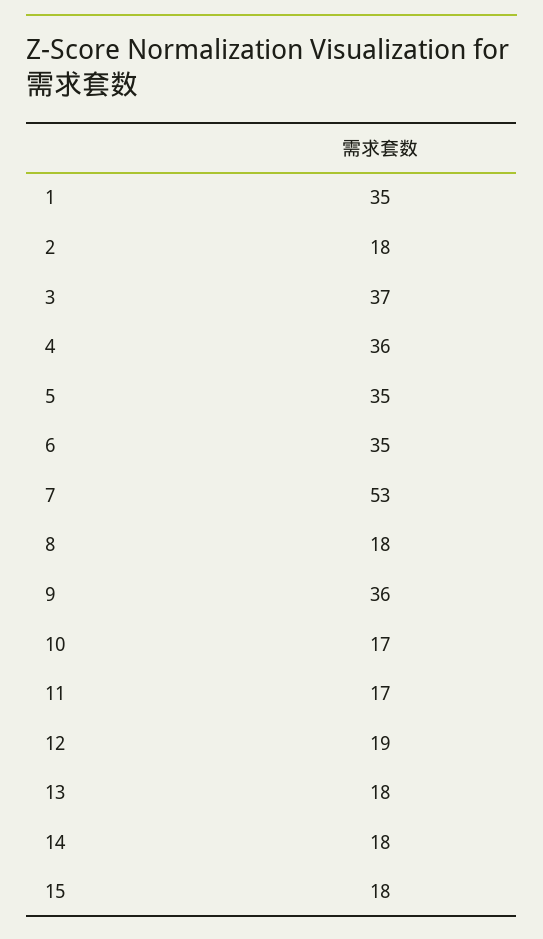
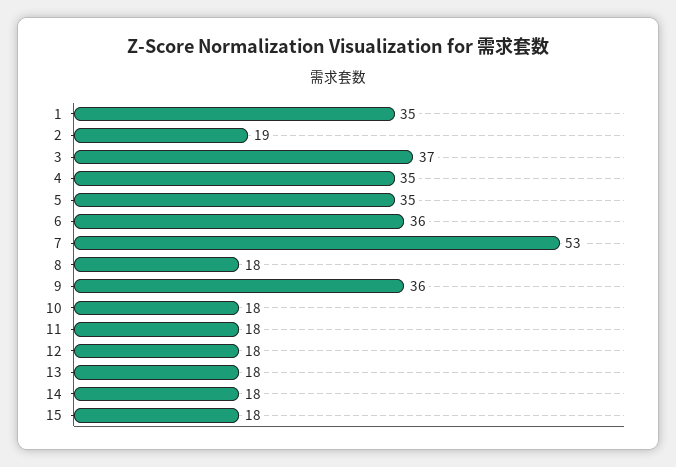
2: 18 -> 19
4: 36 -> 35
6: 35 -> 36
10: 17 -> 18
11: 17 -> 18
12: 19 -> 18

